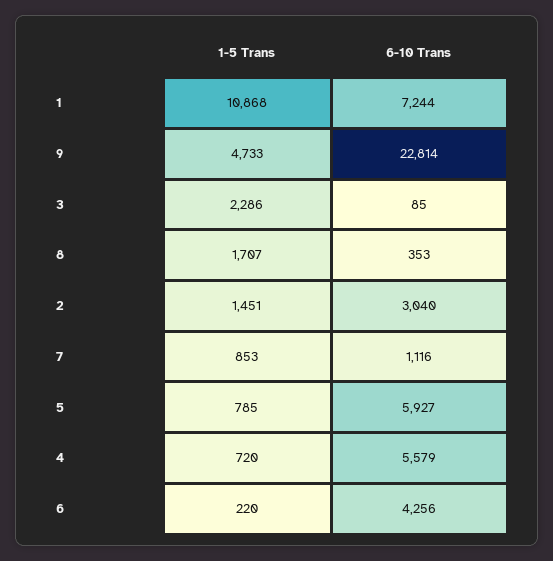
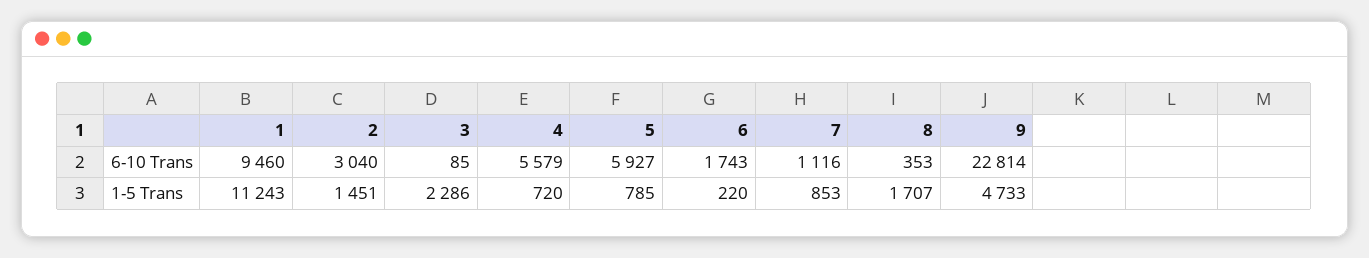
1-5 Trans, 1: 10868 -> 11243
6-10 Trans, 1: 7244 -> 9460
6-10 Trans, 6: 4256 -> 1743

